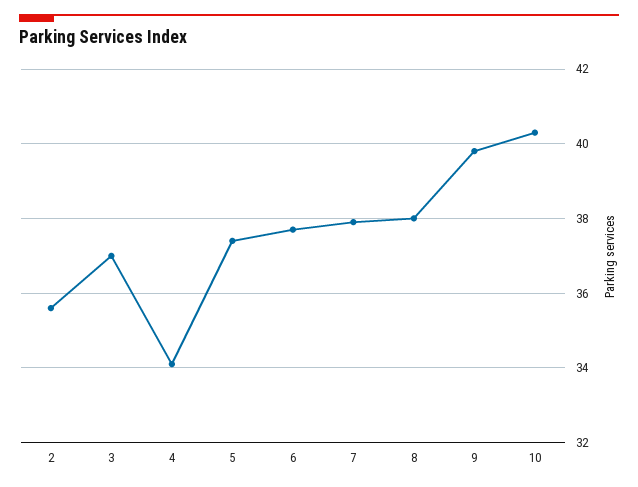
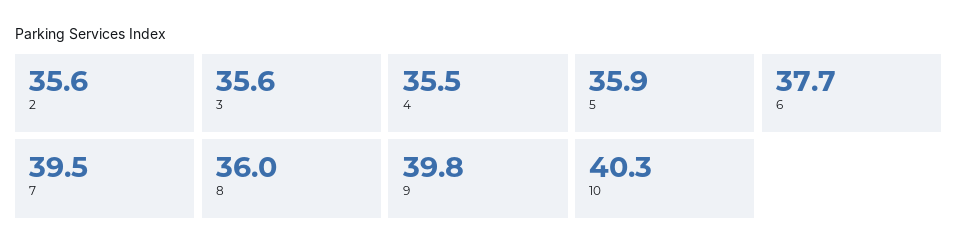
3: 37 -> 35.6
4: 34 -> 35.5
5: 37.5 -> 35.9
7: 38 -> 39.5
8: 38 -> 36

